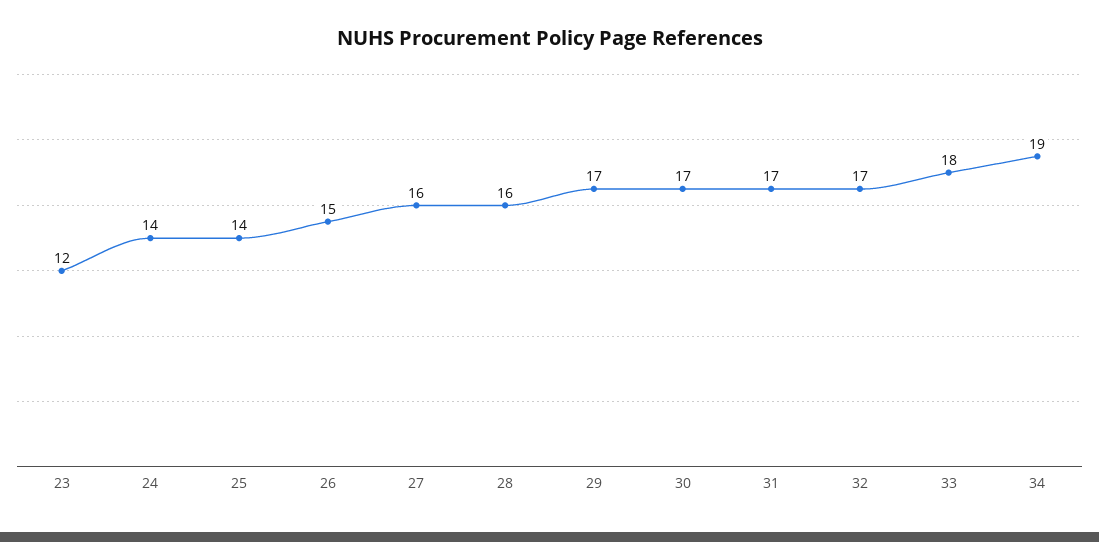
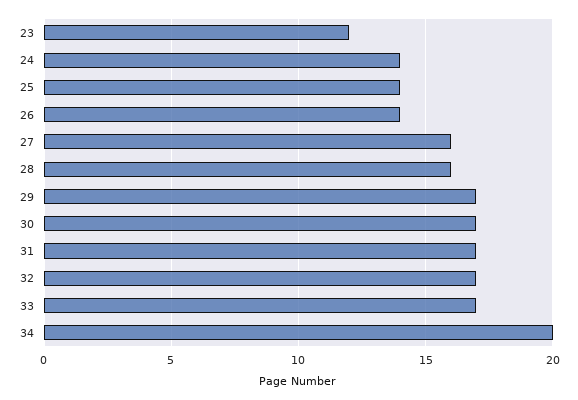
26: 15 -> 14
33: 18 -> 17
34: 19 -> 20

